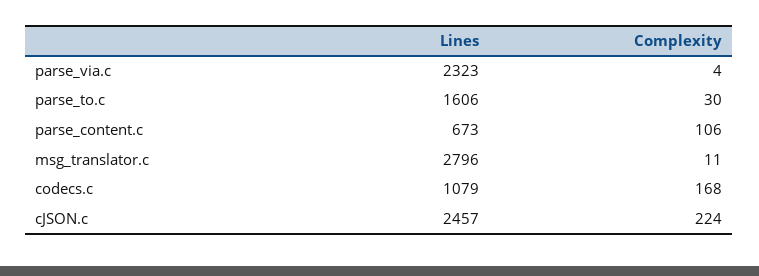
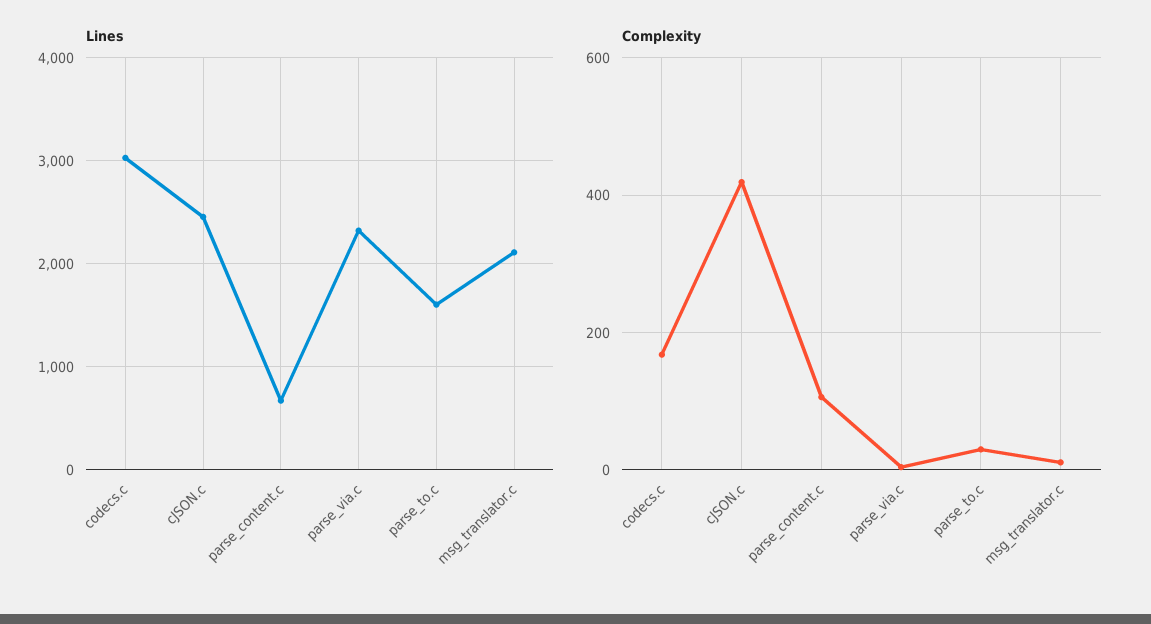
Lines, msg_translator.c: 2796 -> 2100
Lines, codecs.c: 1079 -> 3000
Complexity, cJSON.c: 224 -> 420

